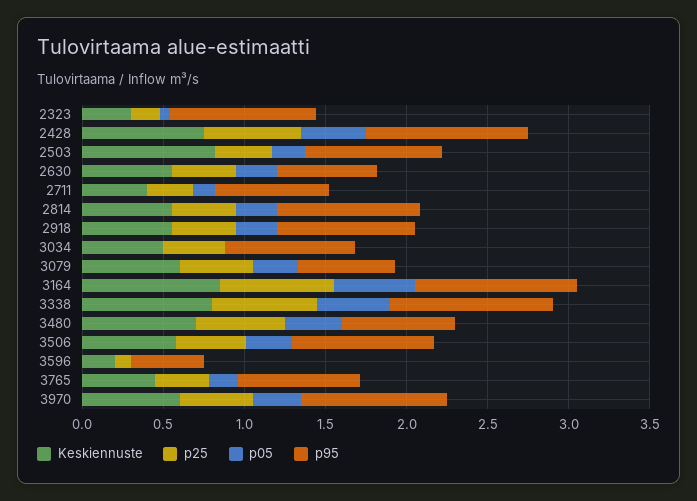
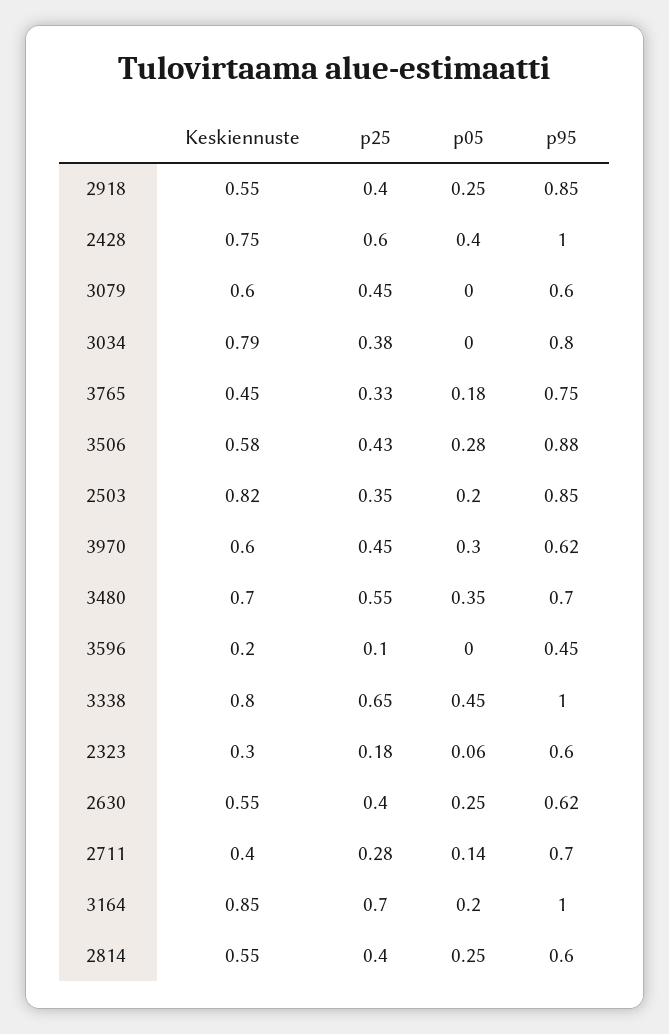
p95, 2323: 0.9 -> 0.6
p95, 2814: 0.9 -> 0.6
Keskiennuste, 3034: 0.5 -> 0.79
p05, 3079: 0.3 -> 0
p05, 3164: 0.5 -> 0.2
p95, 3970: 0.9 -> 0.62

